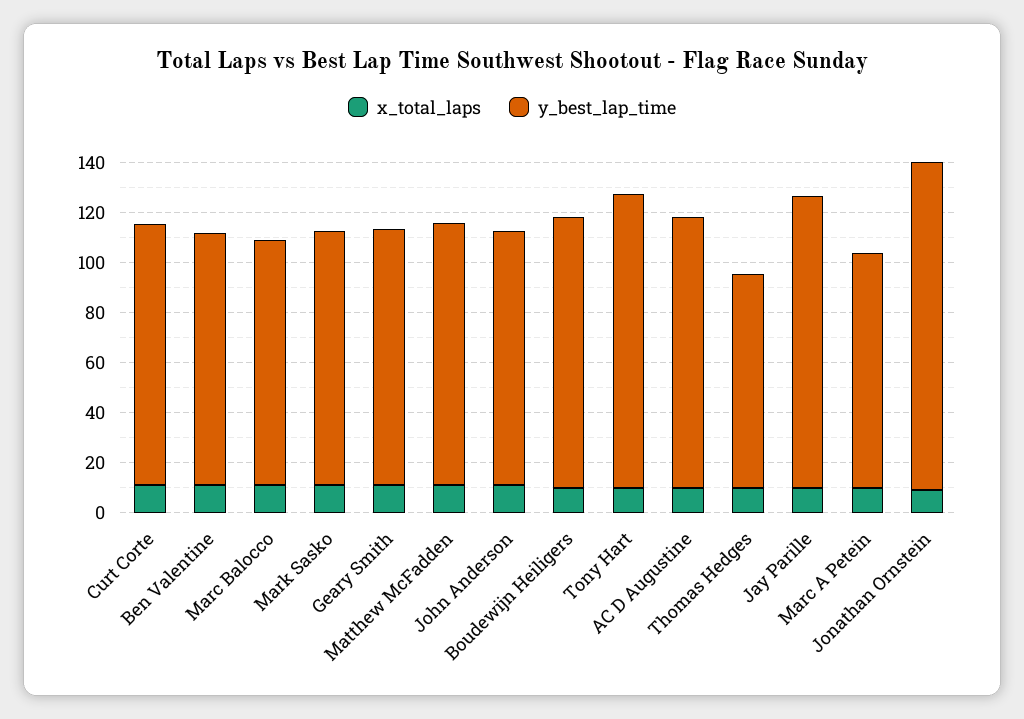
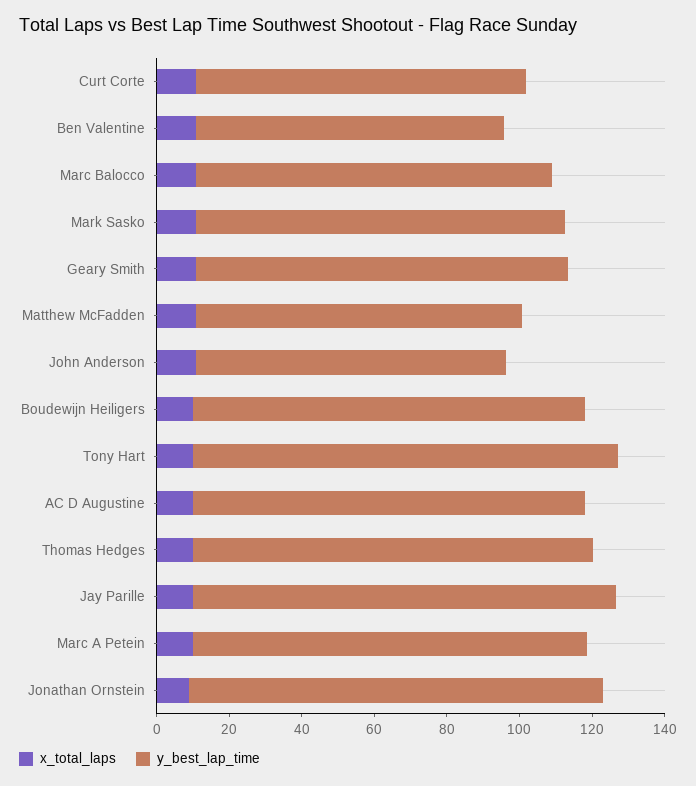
y_best_lap_time, Curt Corte: 105 -> 90
y_best_lap_time, Ben Valentine: 100 -> 85
y_best_lap_time, Matthew McFadden: 105 -> 90
y_best_lap_time, John Anderson: 100 -> 85
y_best_lap_time, Thomas Hedges: 85 -> 110
y_best_lap_time, Marc A Petein: 95 -> 110
y_best_lap_time, Jonathan Ornstein: 130 -> 115

